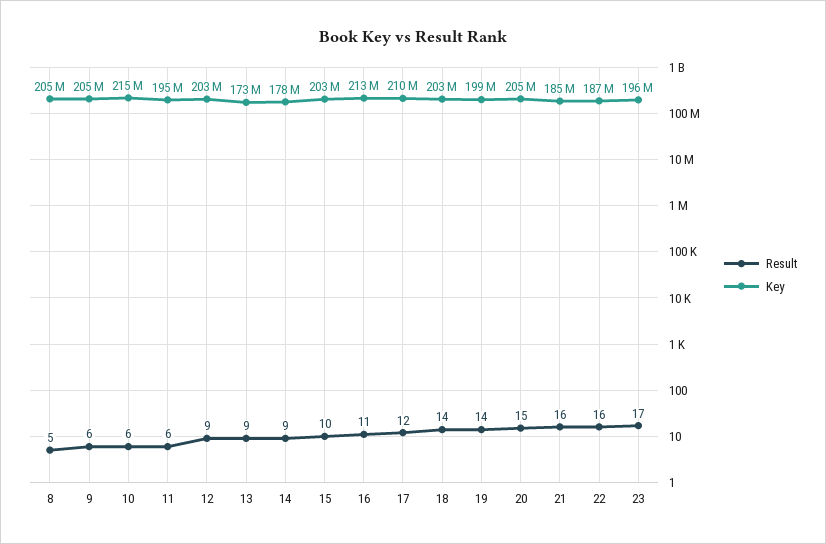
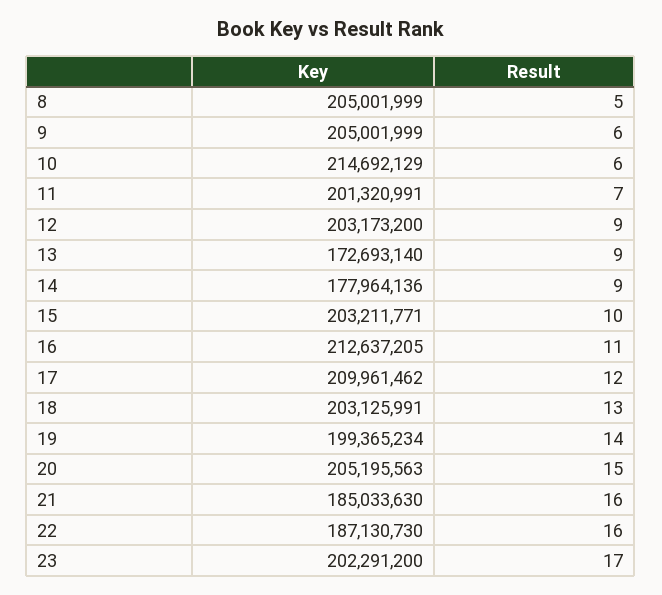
Result, 11: 6 -> 7
Key, 11: 195000000 -> 201320991
Result, 18: 14 -> 13
Key, 23: 196000000 -> 202291200

